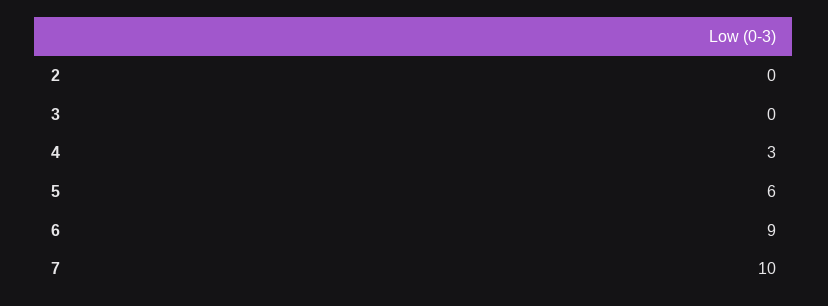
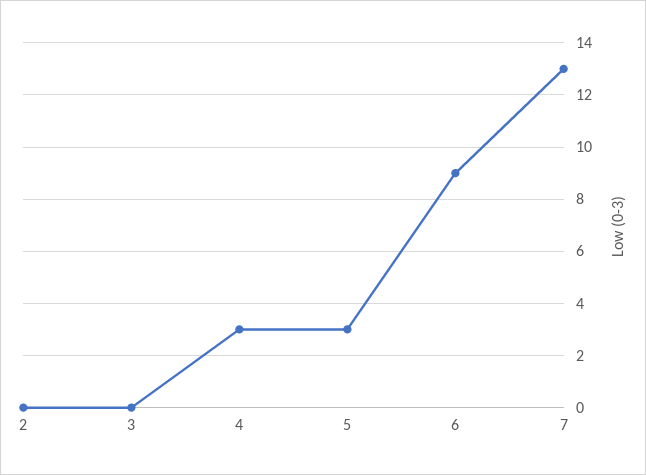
5: 6 -> 3
7: 10 -> 13

